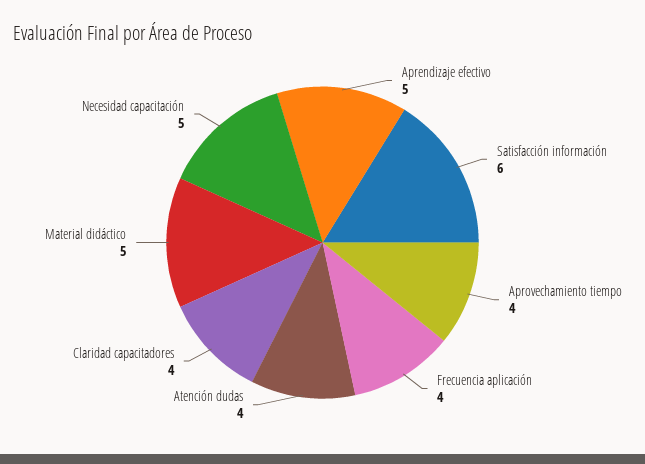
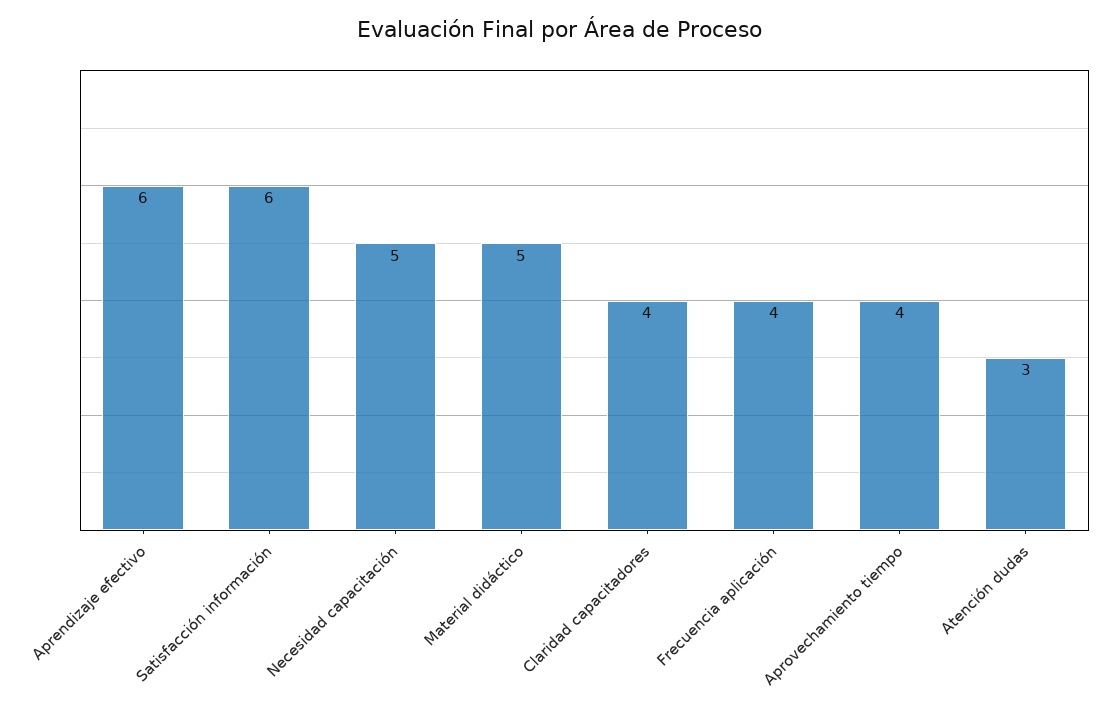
Aprendizaje efectivo: 5 -> 6
Atención dudas: 4 -> 3

